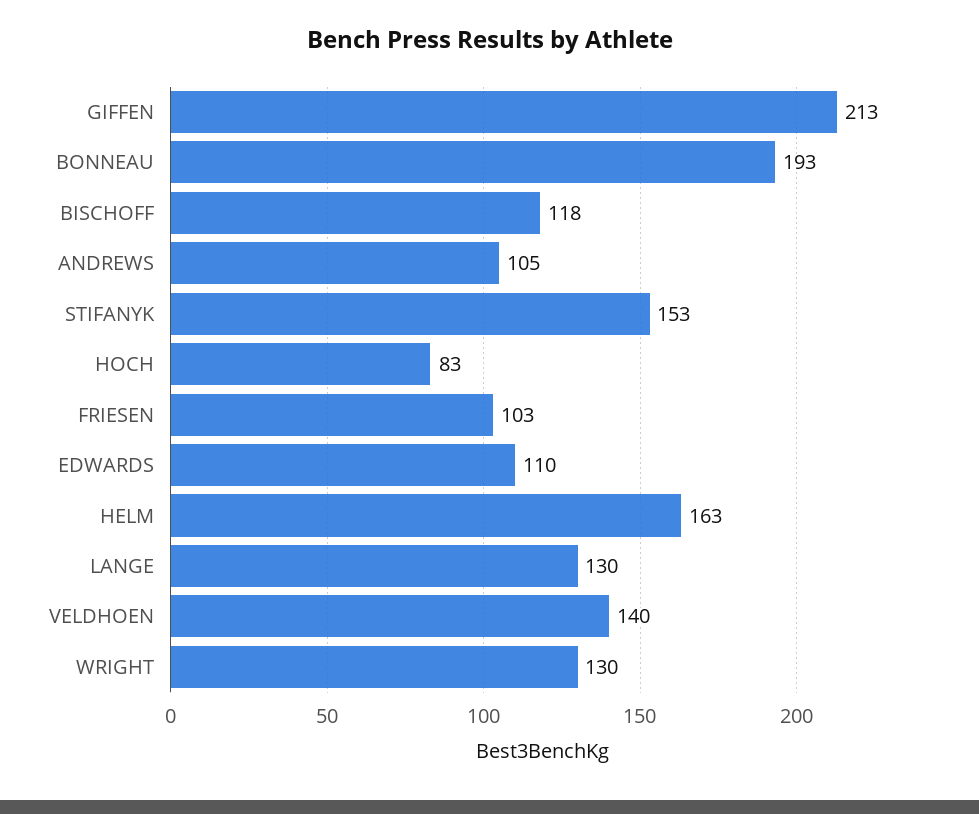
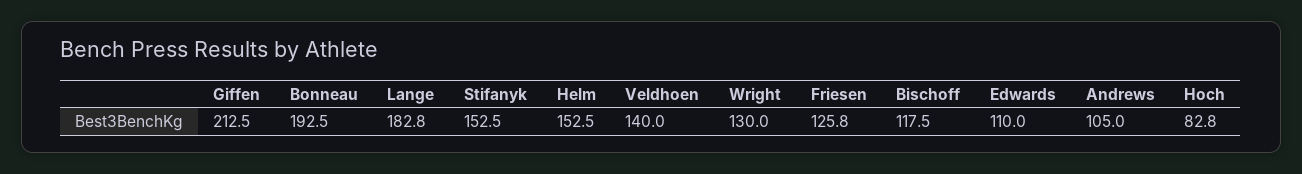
FRIESEN: 103 -> 125.8
HELM: 163 -> 152.5
LANGE: 130 -> 182.8

